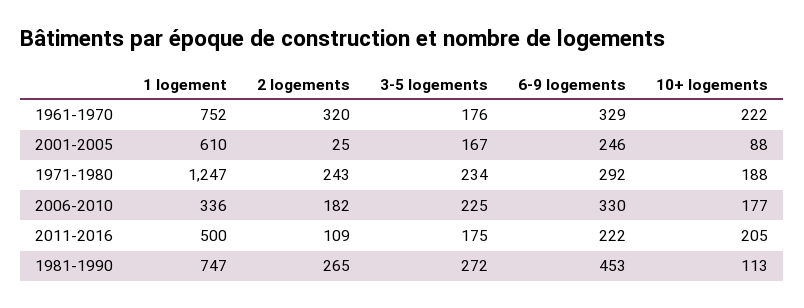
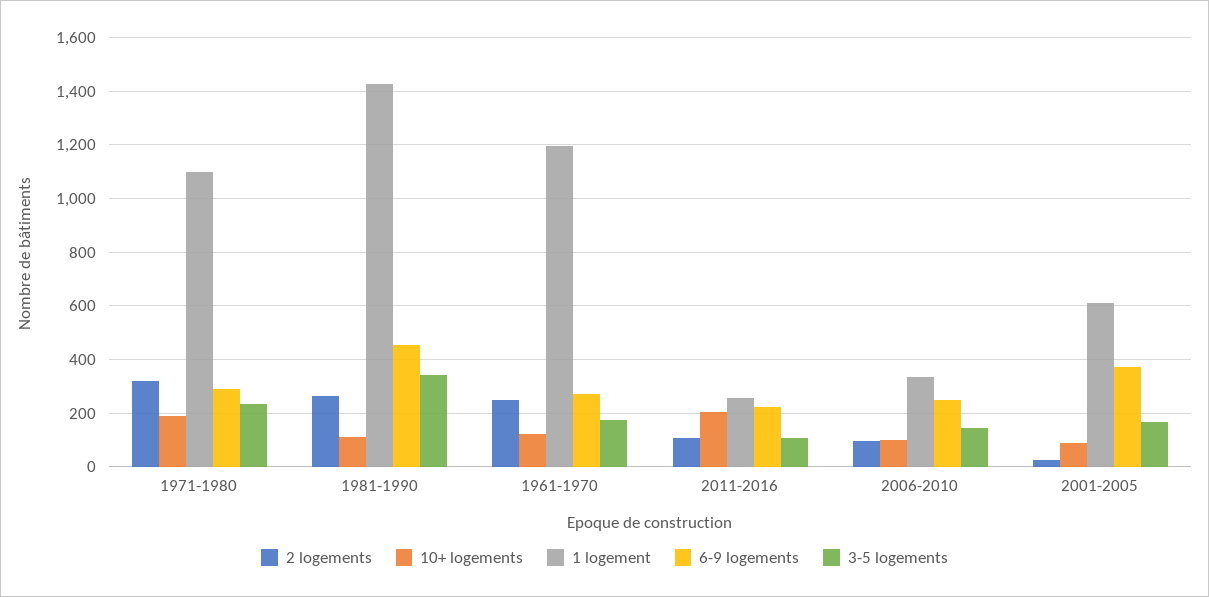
1 logement, 1961-1970: 752 -> 1200
2 logements, 1961-1970: 320 -> 250
6-9 logements, 1961-1970: 329 -> 275
10+ logements, 1961-1970: 222 -> 125
6-9 logements, 2001-2005: 246 -> 375
1 logement, 1971-1980: 1247 -> 1100
2 logements, 1971-1980: 243 -> 325
2 logements, 2006-2010: 182 -> 100
3-5 logements, 2006-2010: 225 -> 150
6-9 logements, 2006-2010: 330 -> 250
10+ logements, 2006-2010: 177 -> 100
1 logement, 2011-2016: 500 -> 250
3-5 logements, 2011-2016: 175 -> 100
1 logement, 1981-1990: 747 -> 1425
3-5 logements, 1981-1990: 272 -> 350

